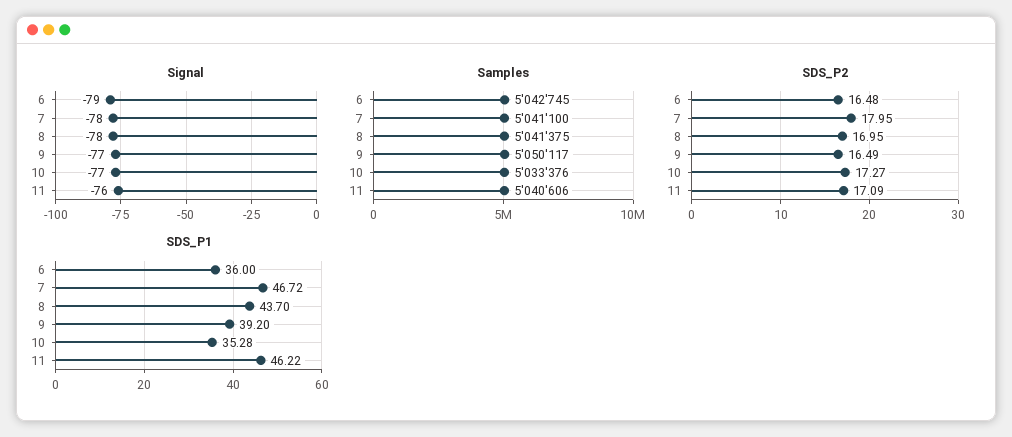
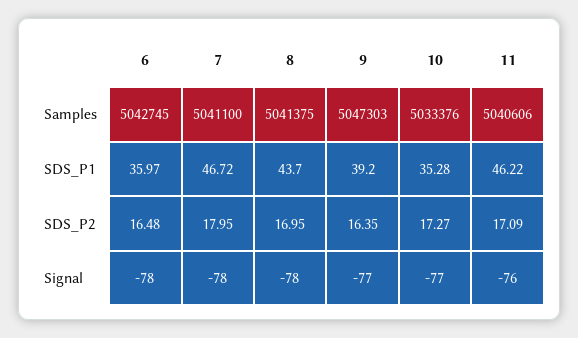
Signal, 6: -79 -> -78
Samples, 9: 5050117 -> 5047303
SDS_P2, 9: 16.49 -> 16.35
SDS_P1, 6: 36 -> 35.97

